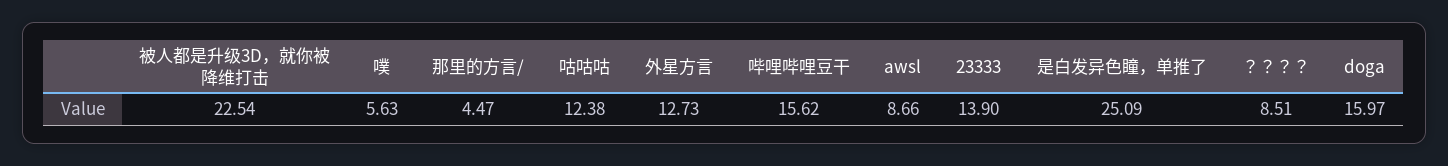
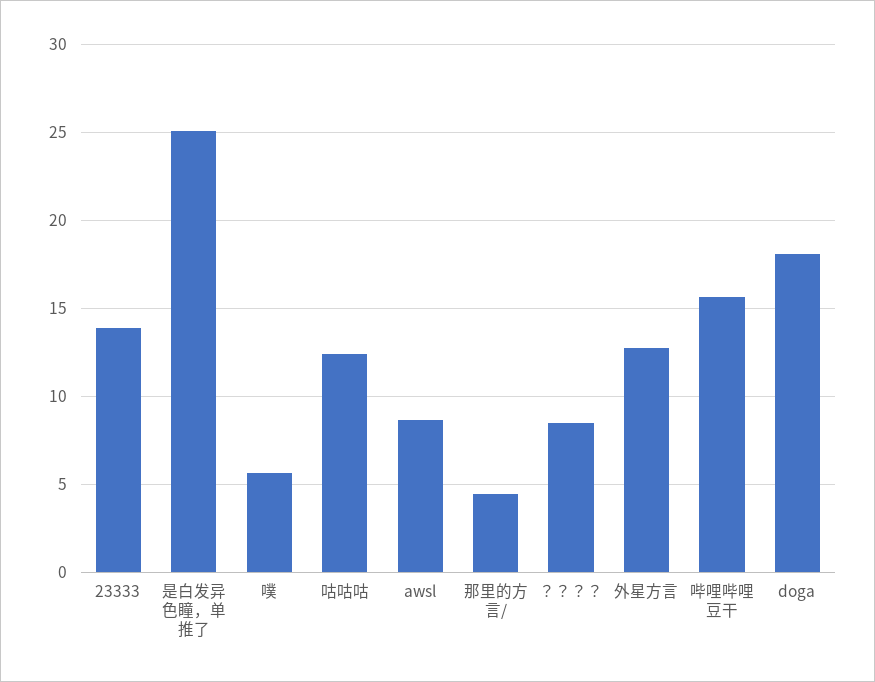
被人都是升级3D，就你被降维打击: 22.54 -> none
doga: 15.97 -> 18

